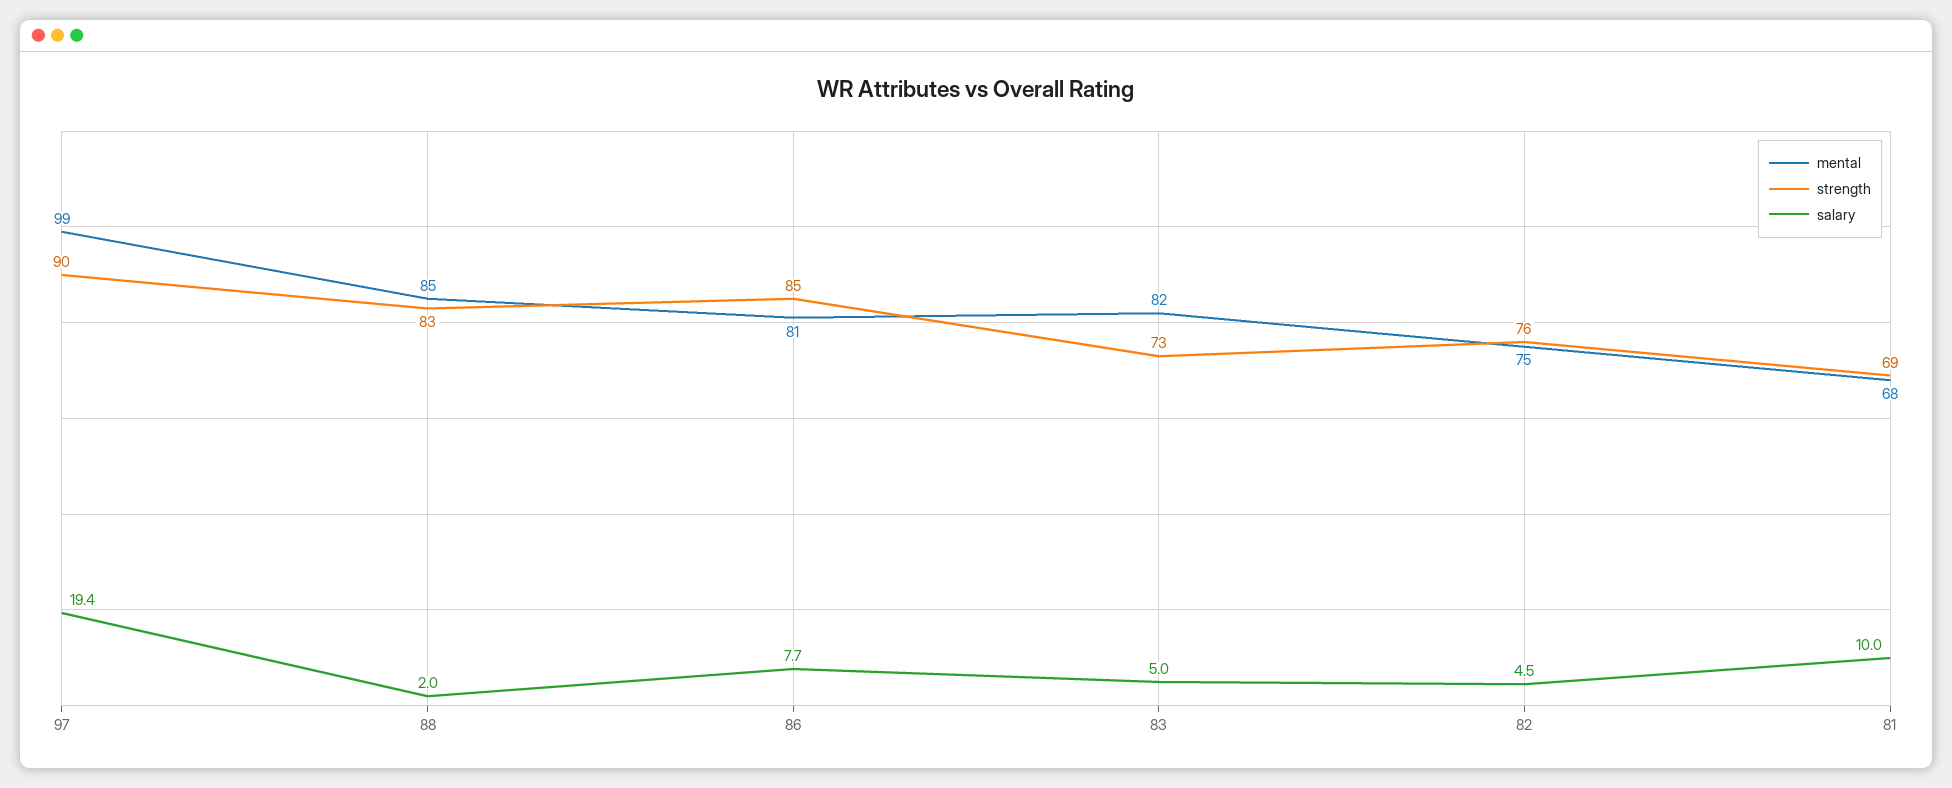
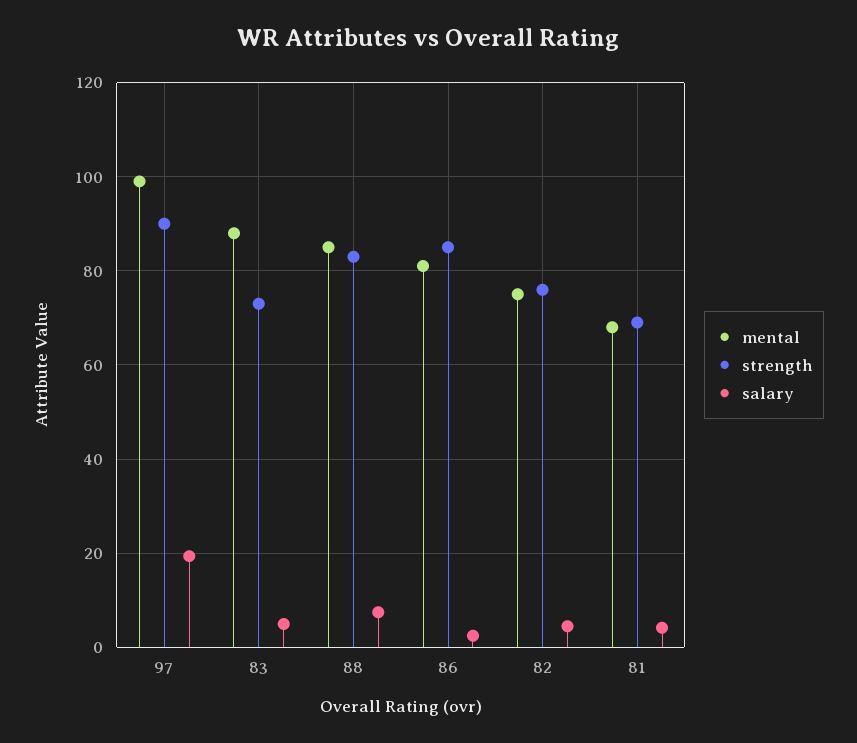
salary, 88: 2 -> 8
salary, 86: 7.7 -> 2
mental, 83: 82 -> 88
salary, 81: 10 -> 4

